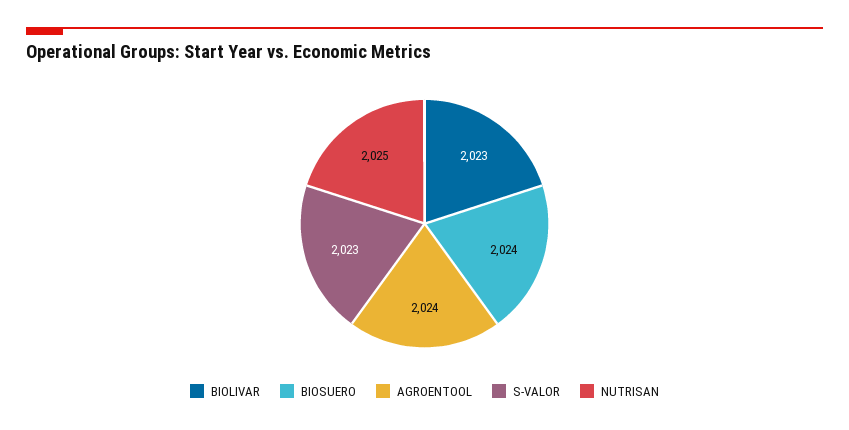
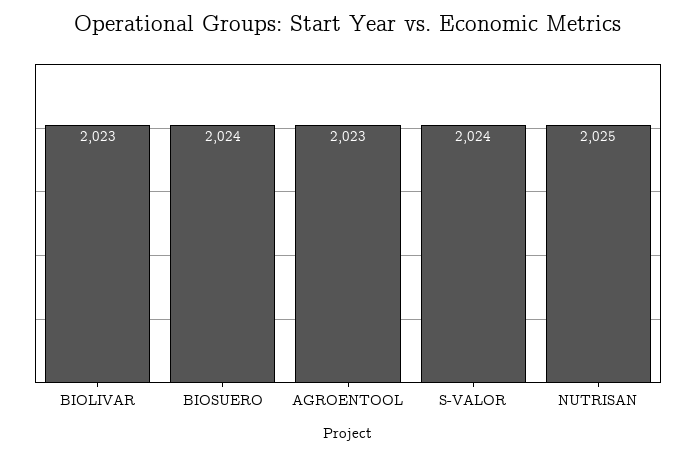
AGROENTOOL: 2024 -> 2023
S-VALOR: 2023 -> 2024

